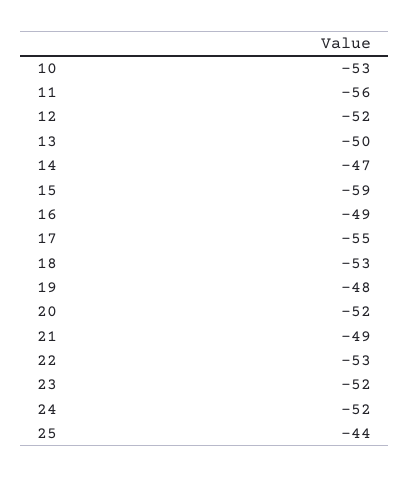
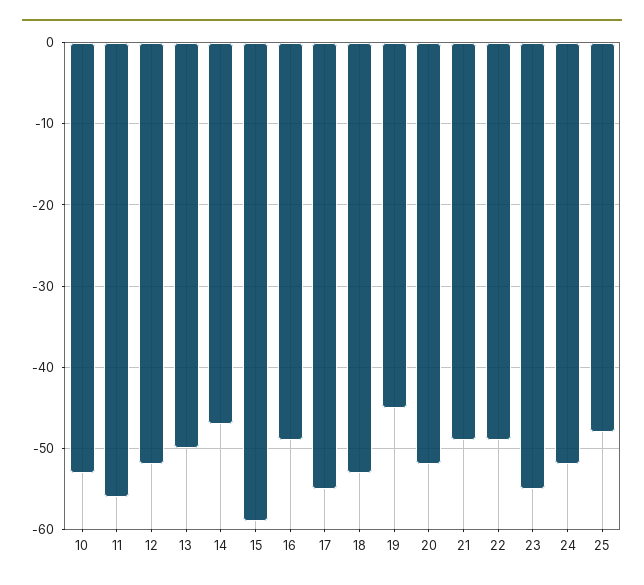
19: -48 -> -45
22: -53 -> -49
23: -52 -> -55
25: -44 -> -48

